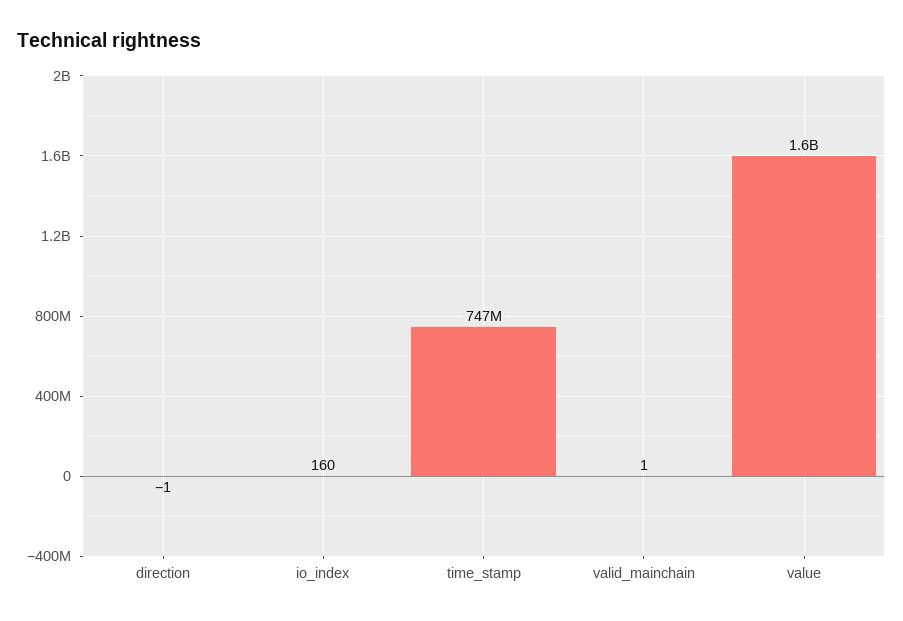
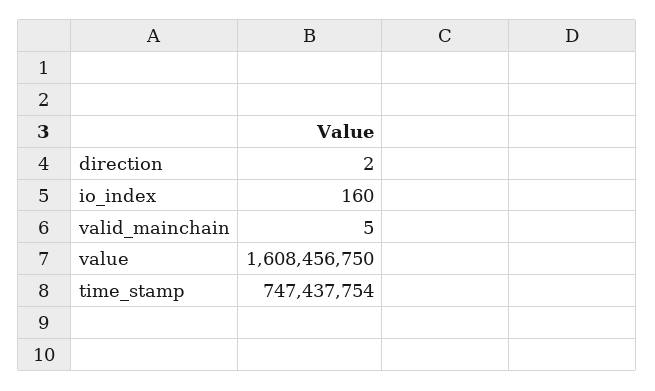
direction: -1 -> 2
valid_mainchain: 1 -> 5

